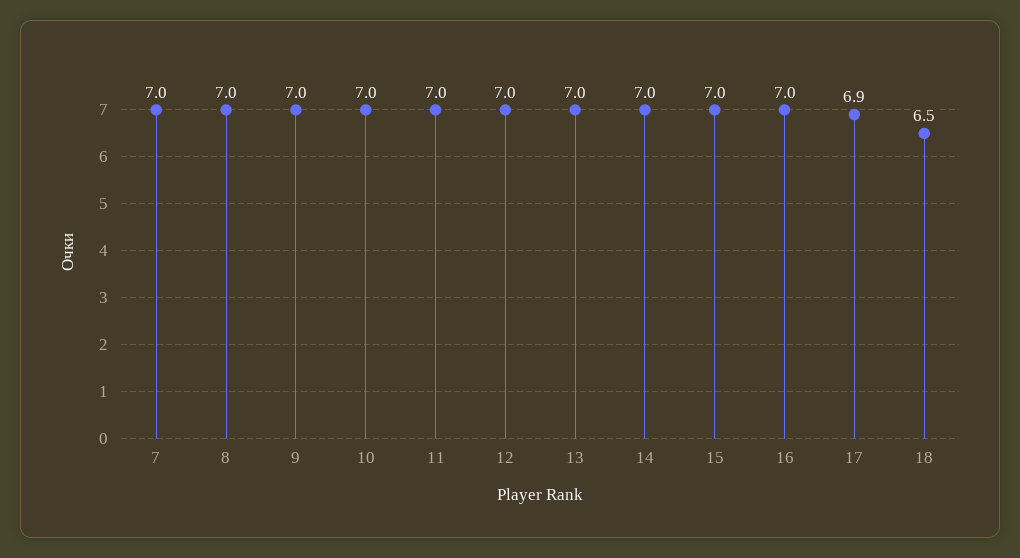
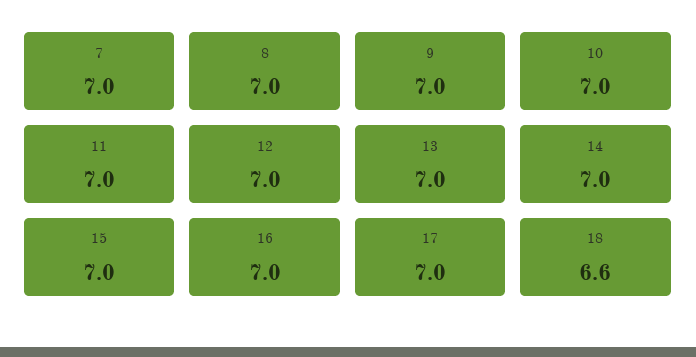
17: 6.9 -> 7
18: 6.5 -> 6.6

